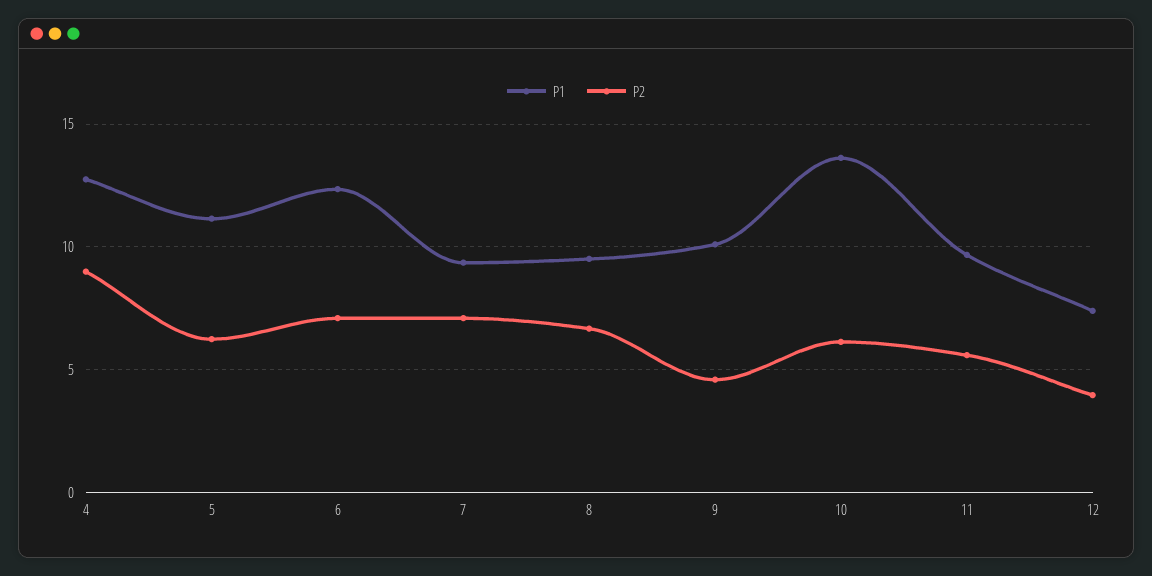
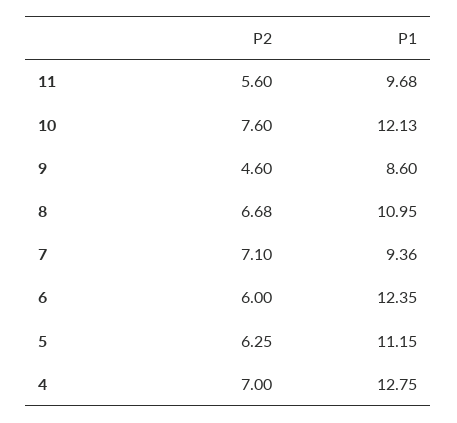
P2, 4: 9 -> 7
P2, 6: 7 -> 6
P1, 8: 9.5 -> 10.95
P1, 9: 10 -> 8.6
P1, 10: 13.5 -> 12.13
P2, 10: 6 -> 7.6
P1, 12: 7.5 -> none
P2, 12: 4 -> none

